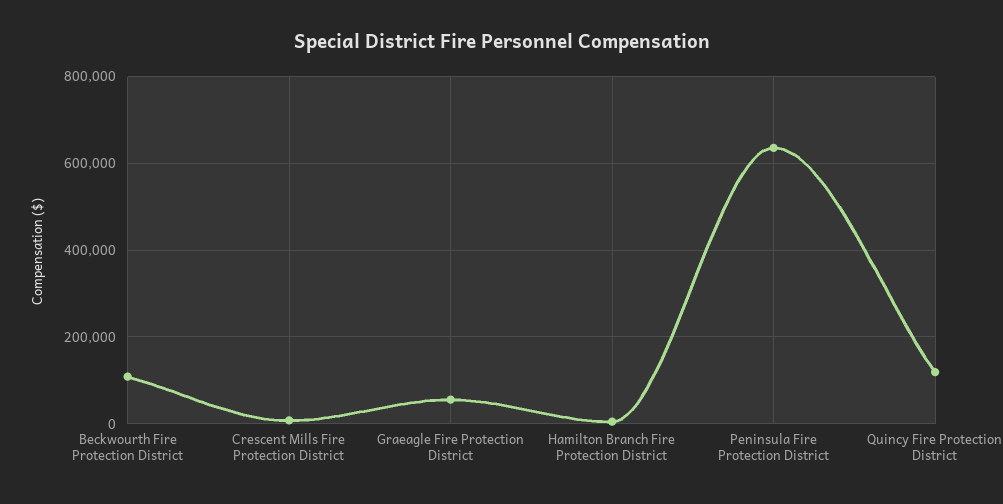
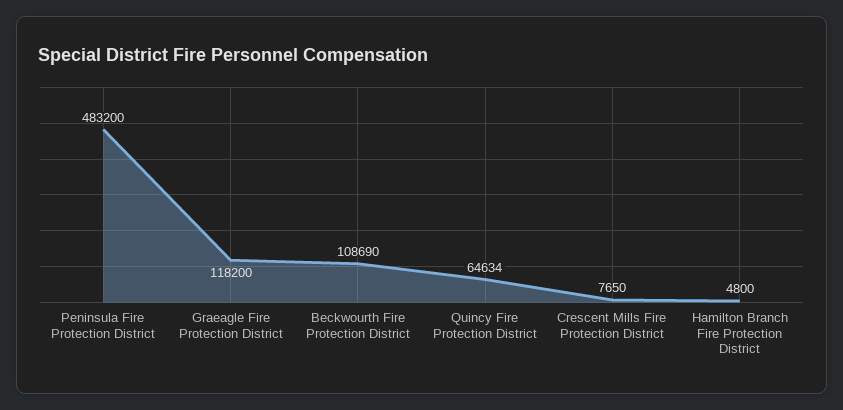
Graeagle Fire Protection District: 60000 -> 118200
Peninsula Fire Protection District: 640000 -> 483200
Quincy Fire Protection District: 120000 -> 64634

